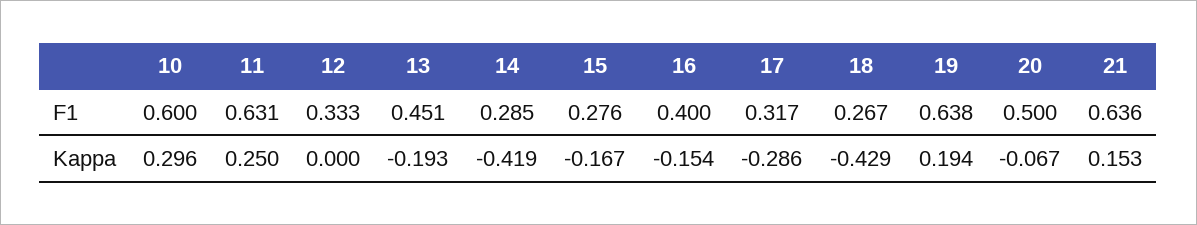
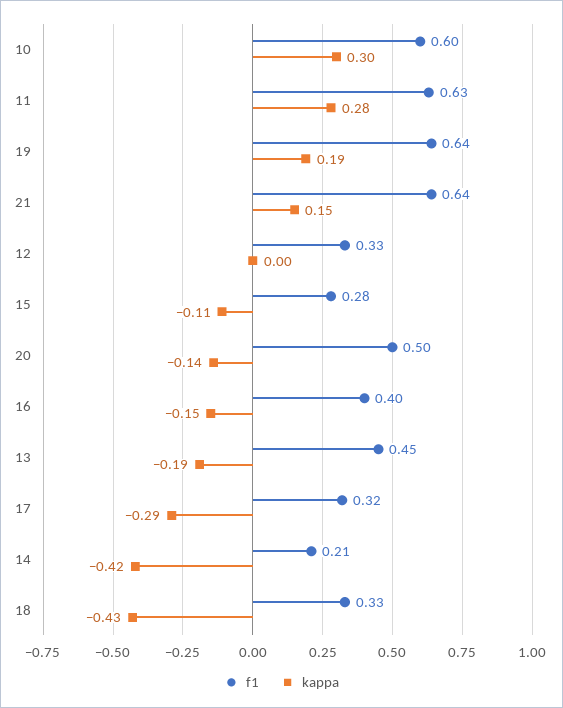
F1, 14: 0.285 -> 0.21
F1, 18: 0.267 -> 0.33
Kappa, 11: 0.25 -> 0.28
Kappa, 15: -0.167 -> -0.11
Kappa, 20: -0.067 -> -0.14

